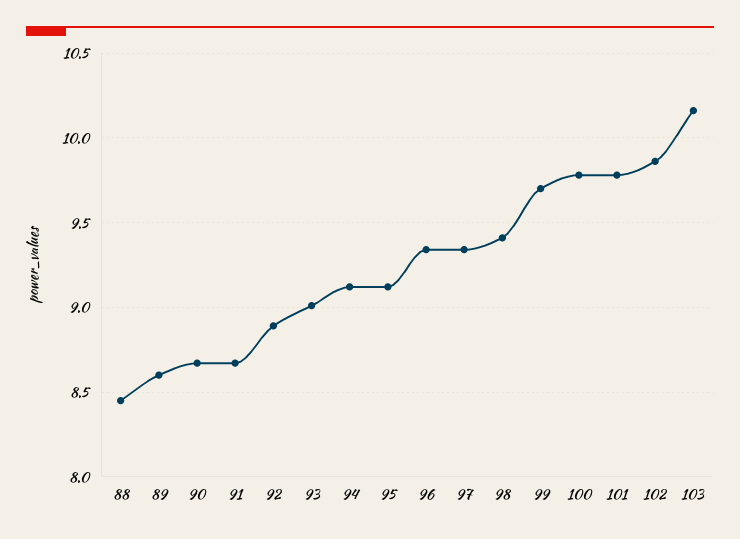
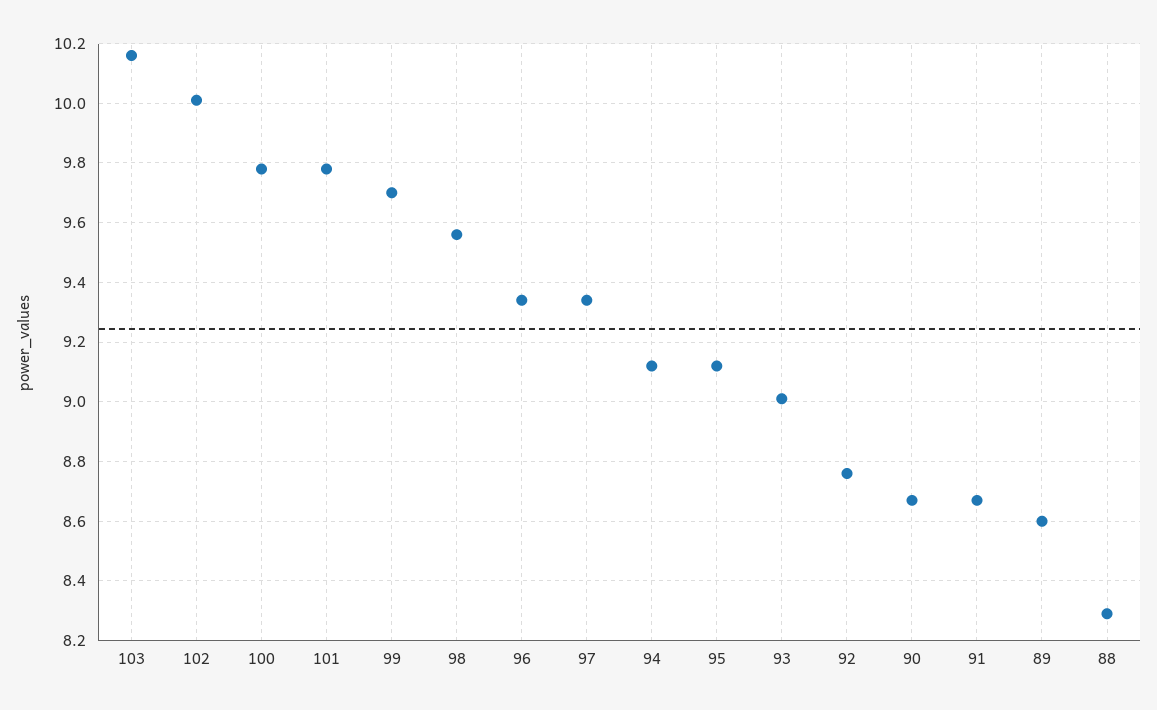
88: 8.45 -> 8.3
92: 8.9 -> 8.75
98: 9.4 -> 9.55
102: 9.85 -> 10

